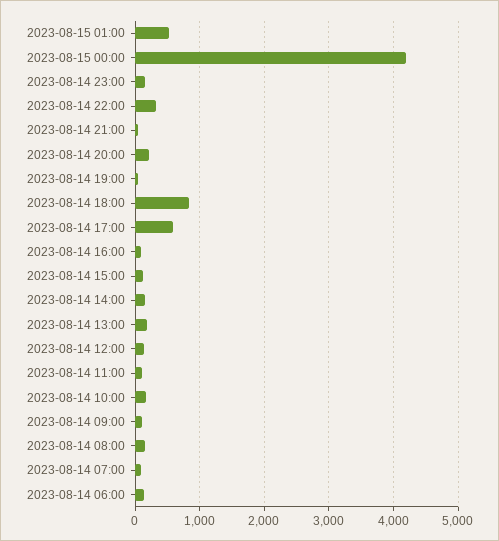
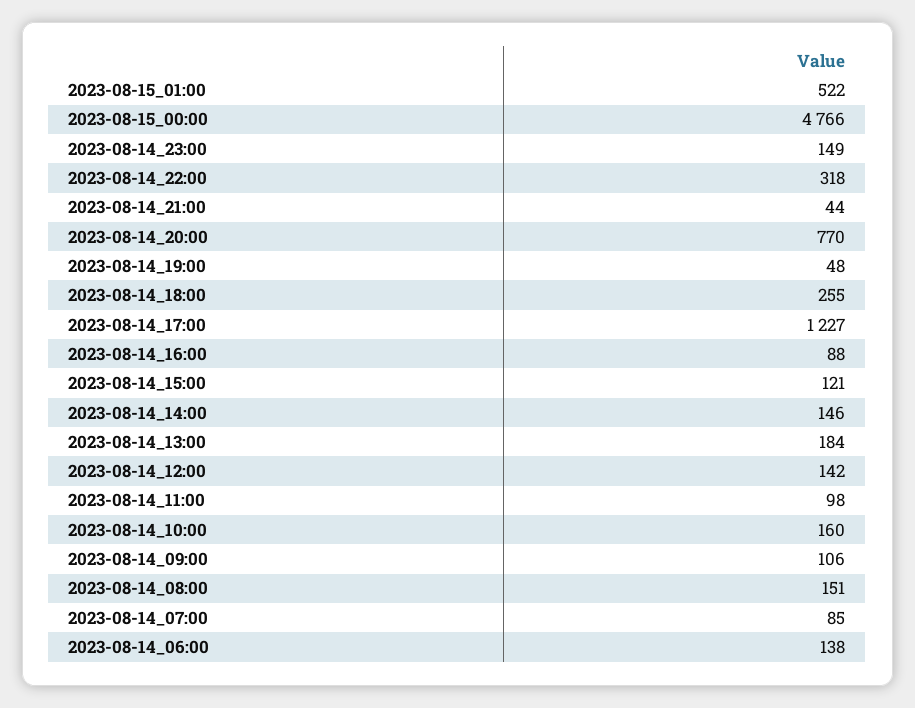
2023-08-15 00:00: 4200 -> 4766
2023-08-14 20:00: 200 -> 770
2023-08-14 18:00: 800 -> 255
2023-08-14 17:00: 600 -> 1227

